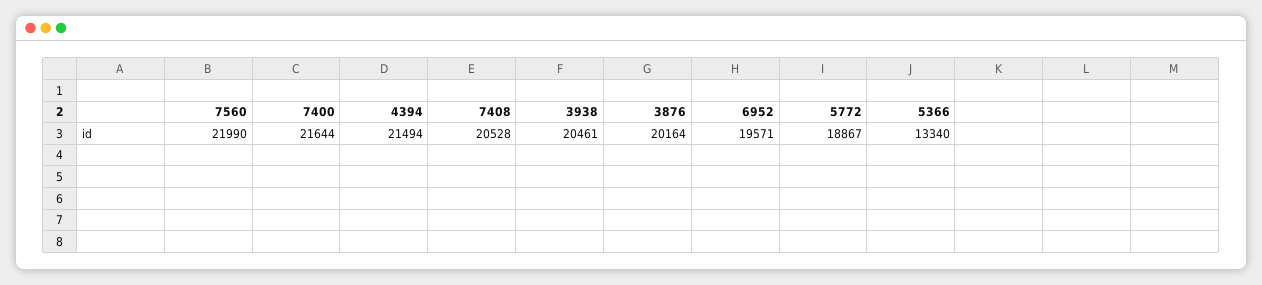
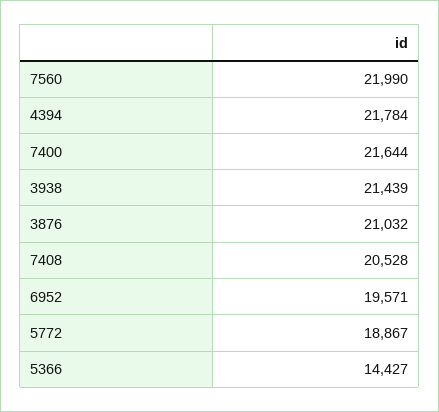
4394: 21494 -> 21784
3938: 20461 -> 21439
3876: 20164 -> 21032
5366: 13340 -> 14427

